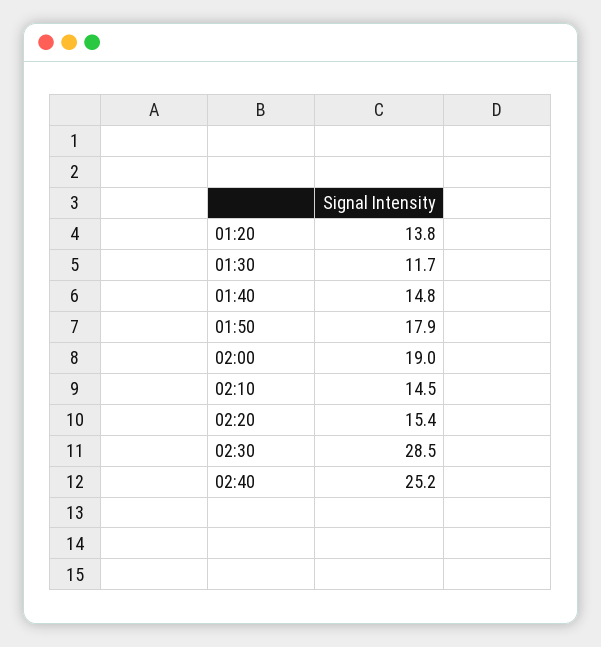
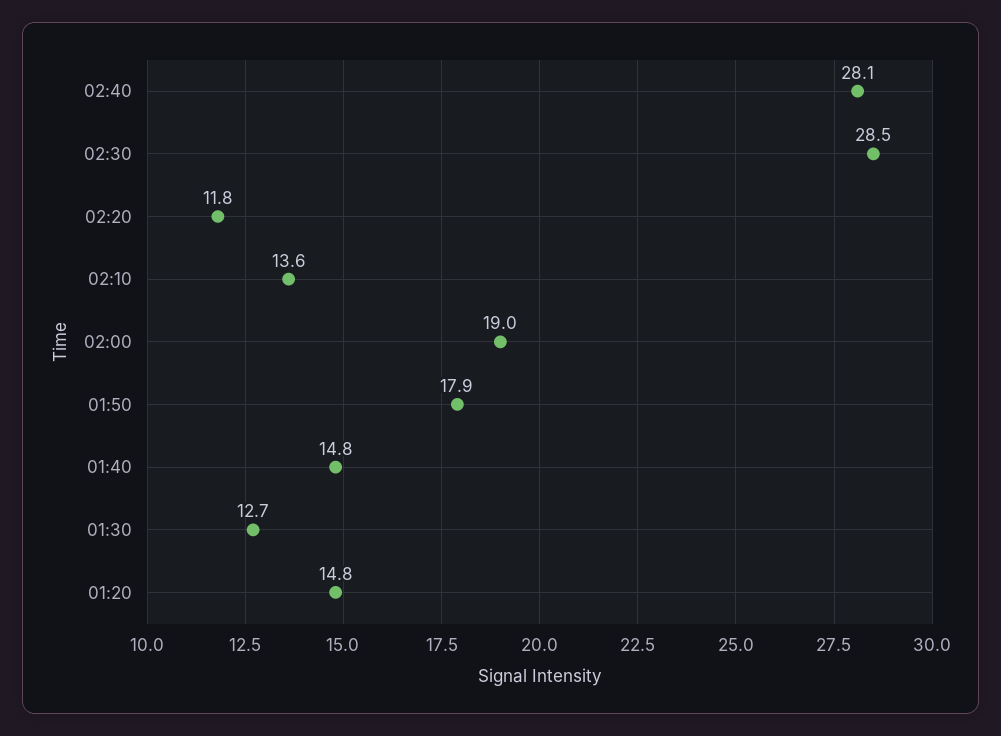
01:20: 13.8 -> 14.8
01:30: 11.7 -> 12.7
02:10: 14.5 -> 13.6
02:20: 15.4 -> 11.8
02:40: 25.2 -> 28.1

